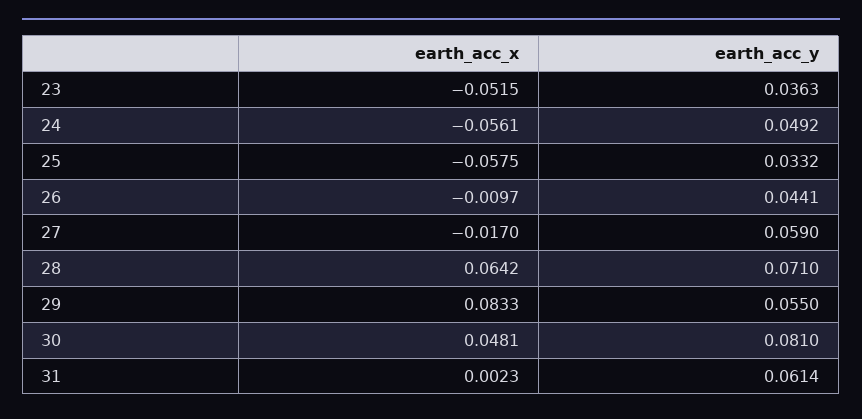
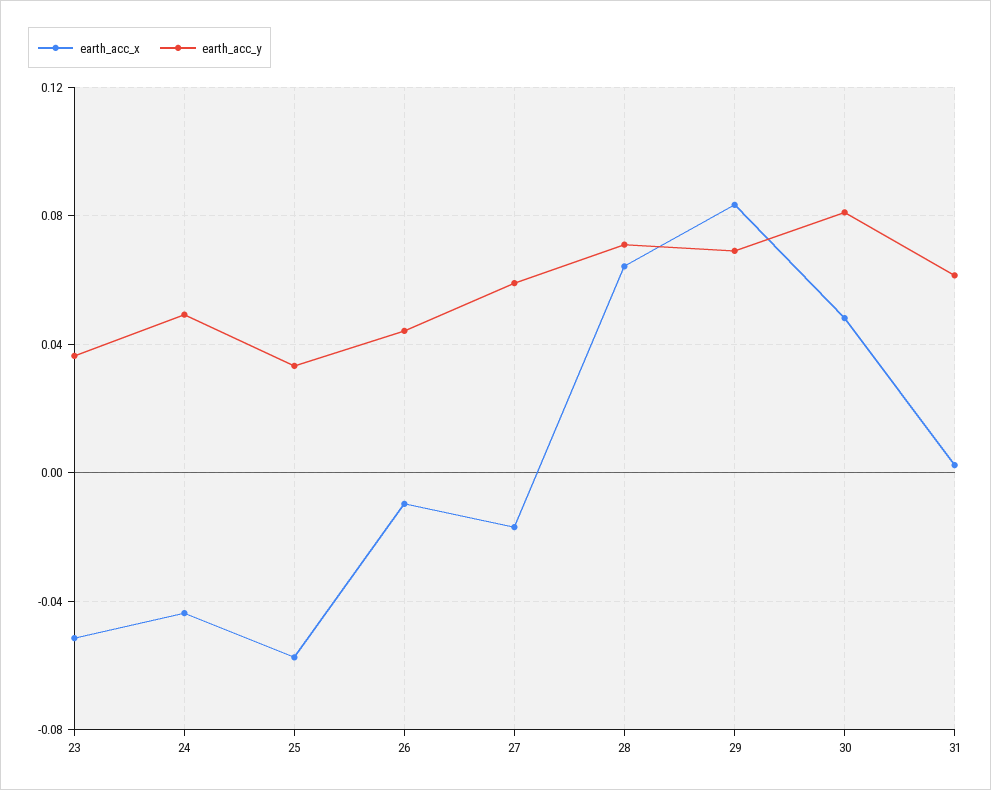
earth_acc_x, 24: -0.0561 -> -0.045
earth_acc_y, 29: 0.055 -> 0.07

